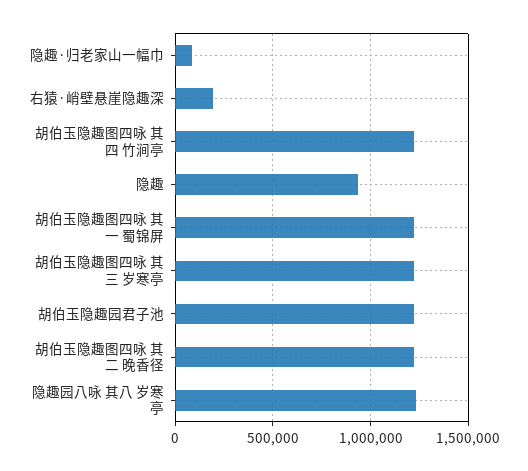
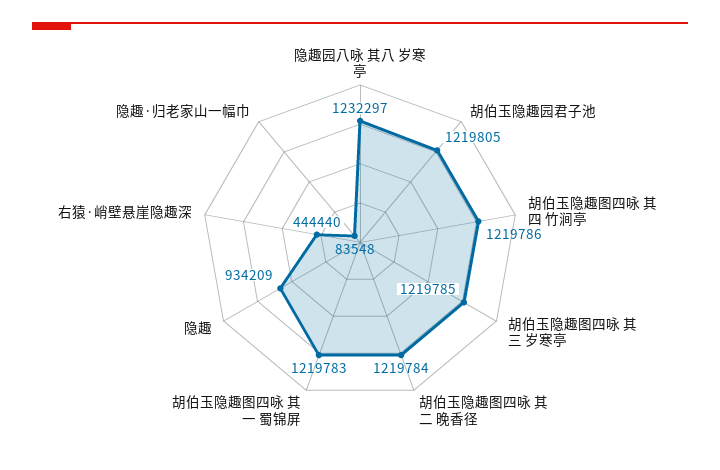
右猿·峭壁悬崖隐趣深: 200000 -> 444440

